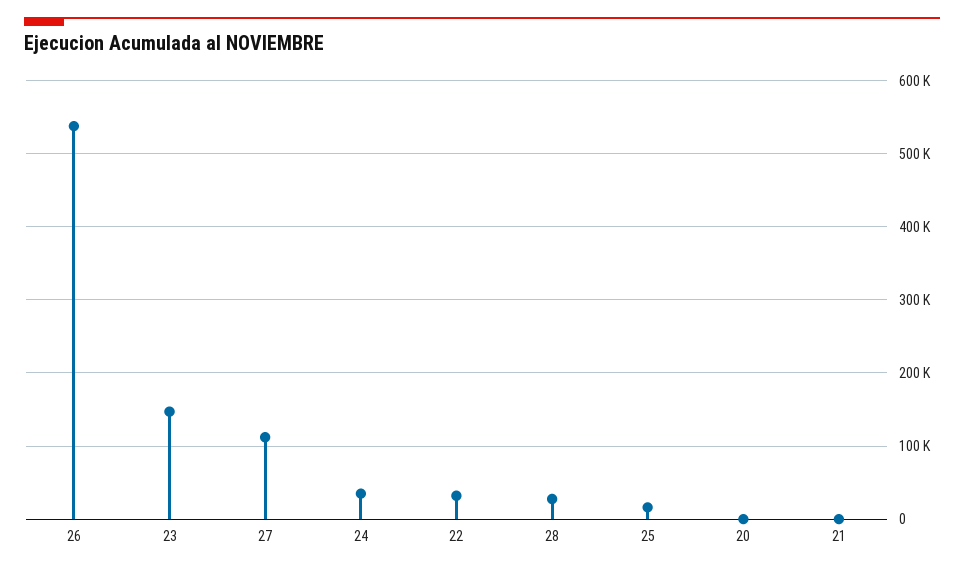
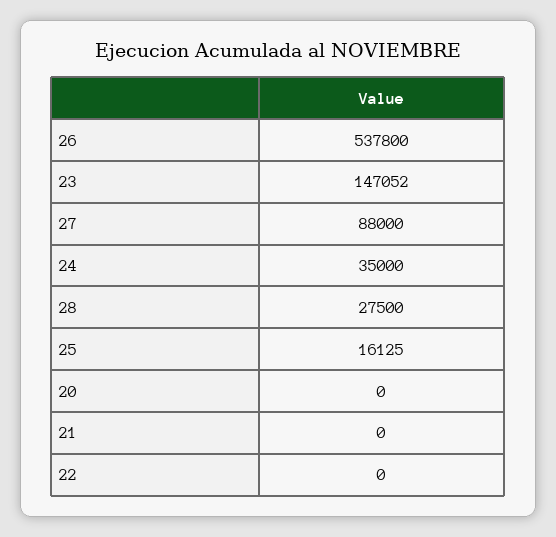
27: 110000 -> 88000
22: 30000 -> 0

